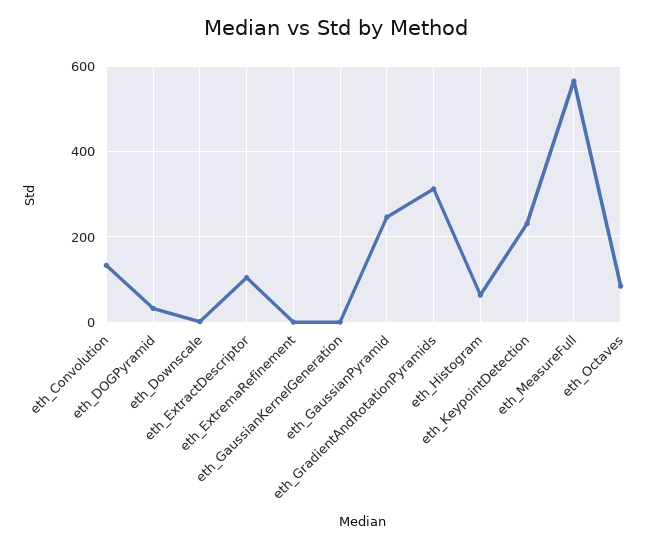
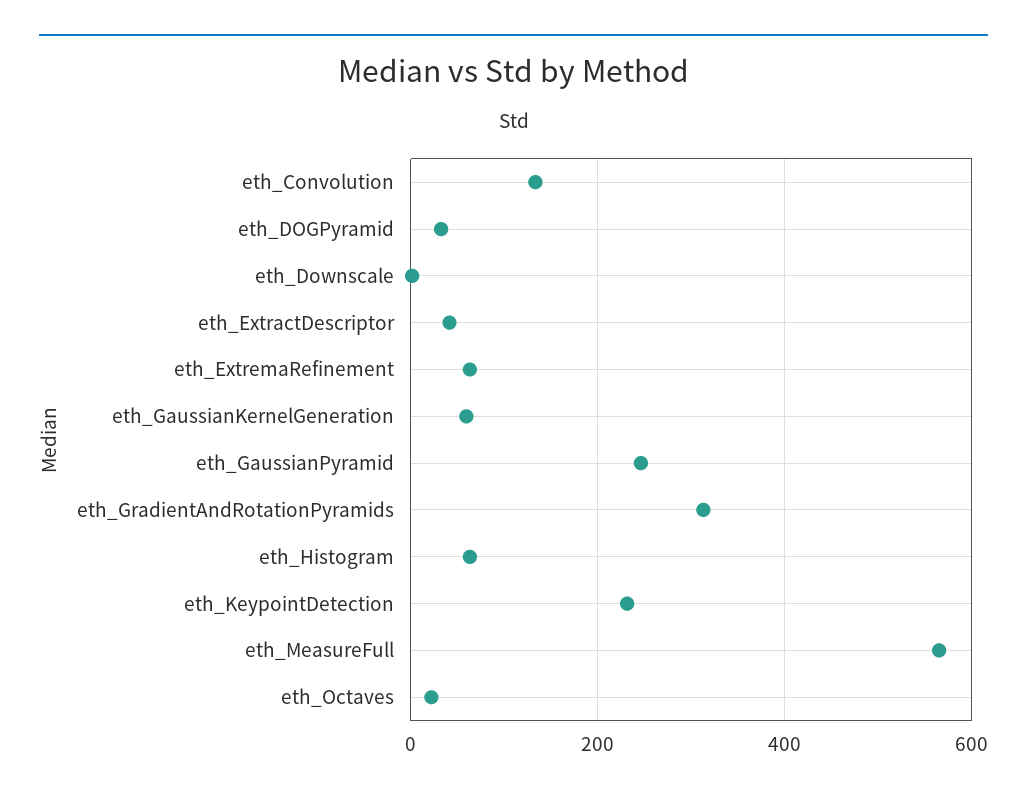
eth_ExtractDescriptor: 100 -> 40
eth_ExtremaRefinement: 0 -> 60
eth_GaussianKernelGeneration: 0 -> 60
eth_Octaves: 80 -> 20

